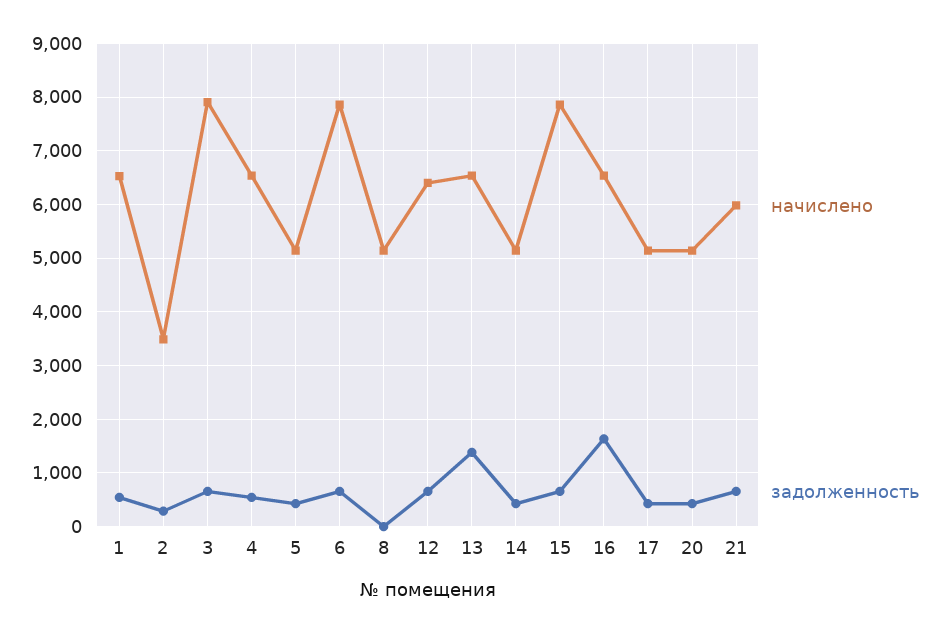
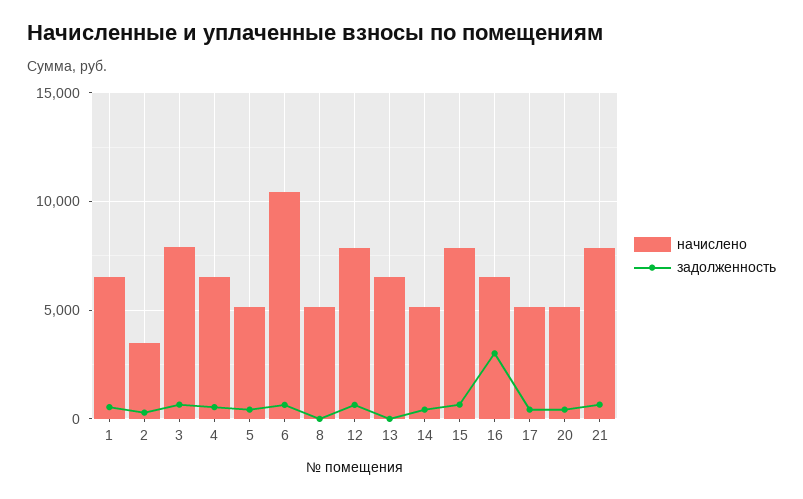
начислено, 6: 7800 -> 10500
начислено, 12: 6400 -> 8000
задолженность, 13: 1400 -> 0
задолженность, 16: 1600 -> 3000
начислено, 21: 6000 -> 8000

